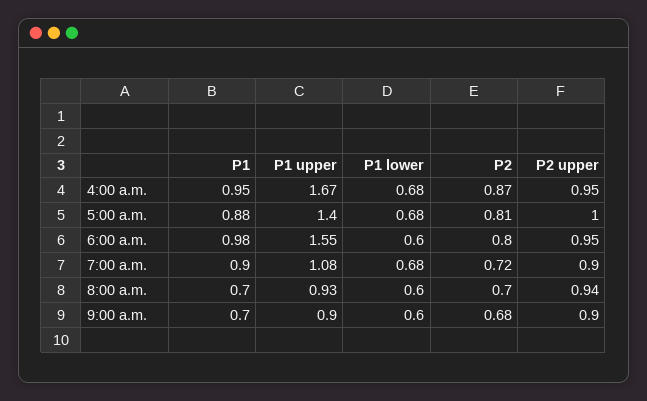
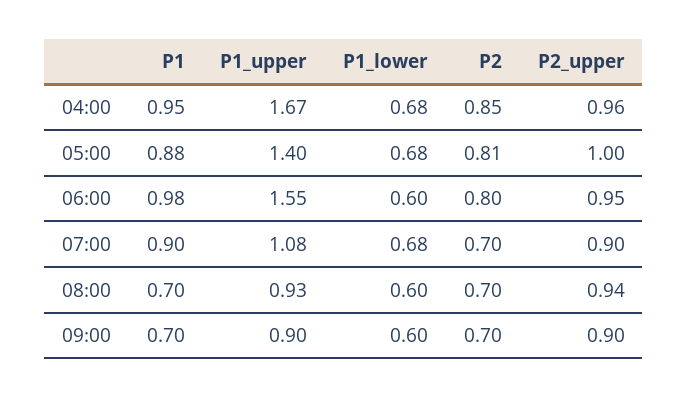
P2, 4:00 a.m.: 0.87 -> 0.85
P2 upper, 4:00 a.m.: 0.95 -> 0.96
P2, 7:00 a.m.: 0.72 -> 0.7
P2, 9:00 a.m.: 0.68 -> 0.7

